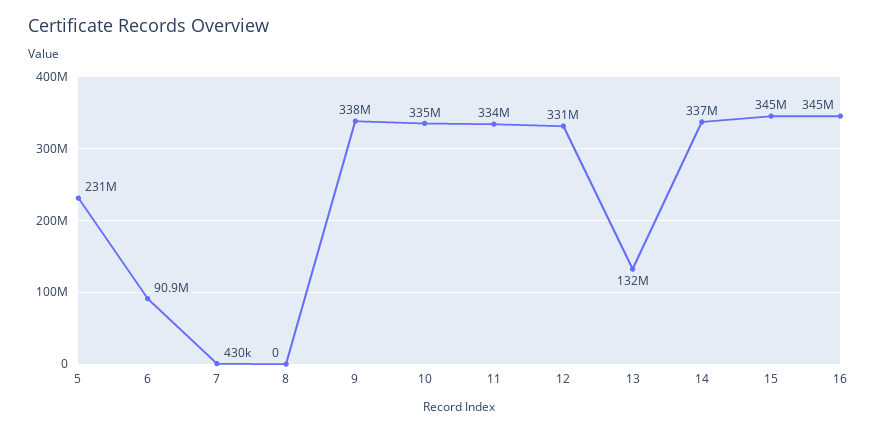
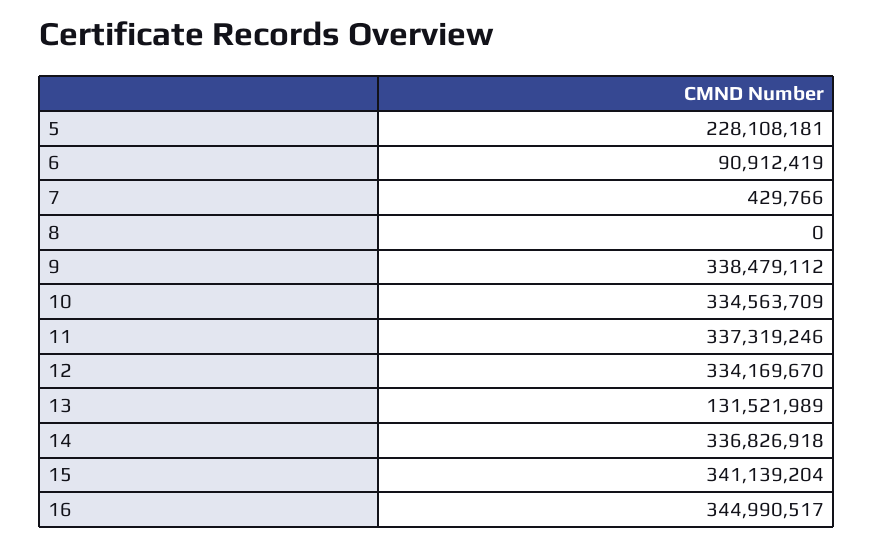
5: 231000000 -> 228108181
11: 334000000 -> 337319246
12: 331000000 -> 334169670
15: 345000000 -> 341139204

